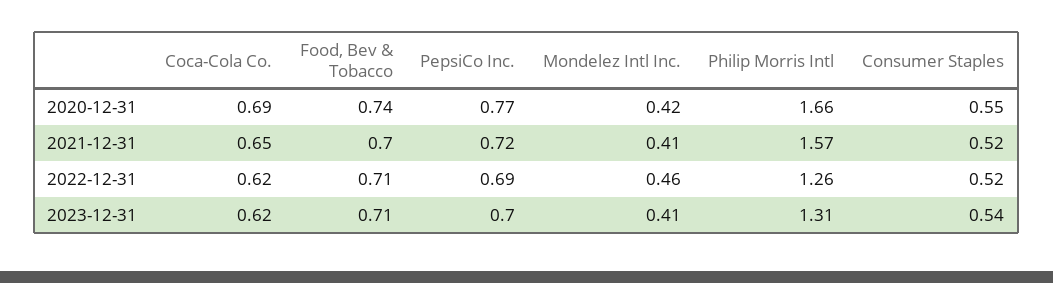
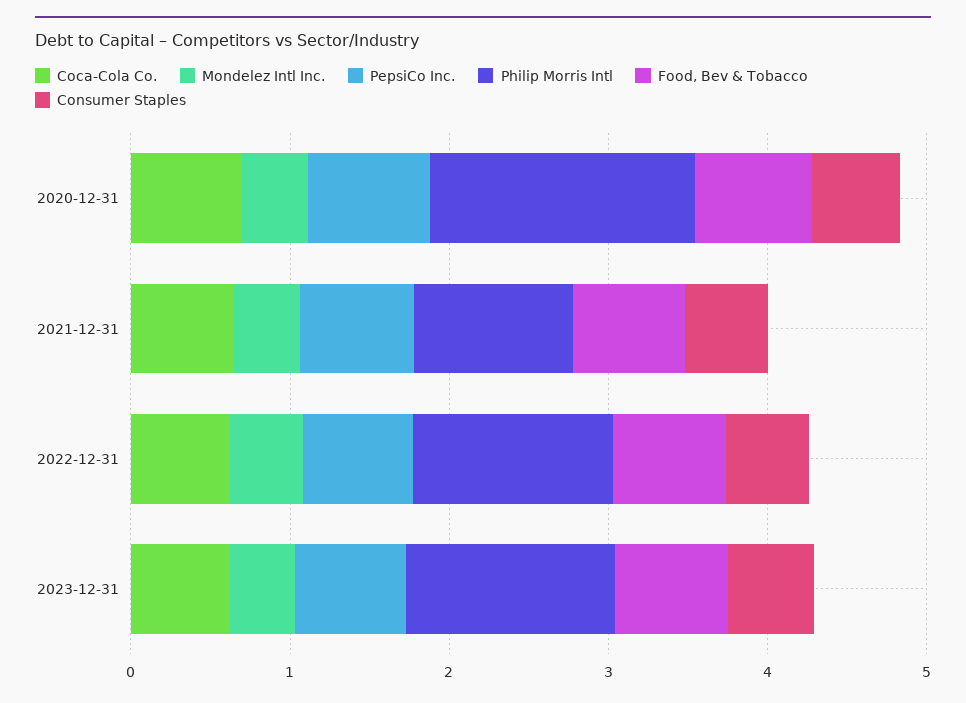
Philip Morris Intl, 2021-12-31: 1.57 -> 1

